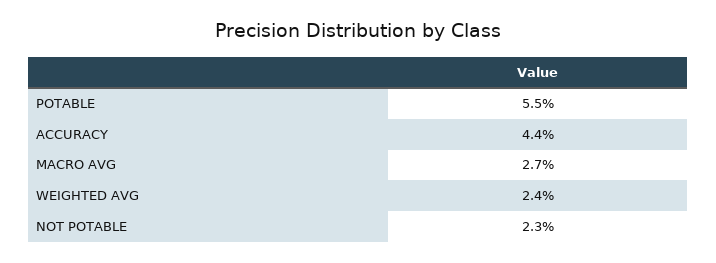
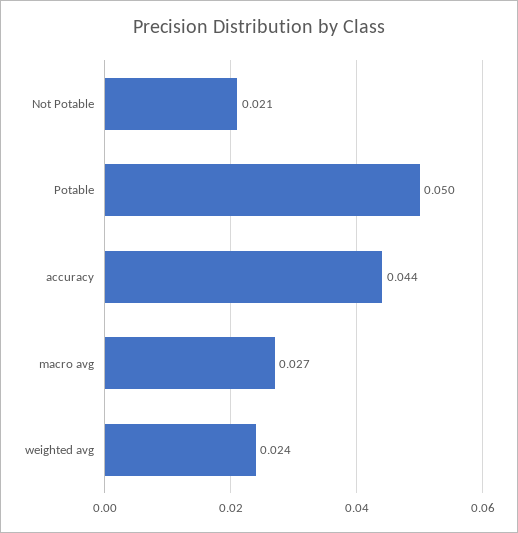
POTABLE: 0.055 -> 0.05
NOT POTABLE: 0.023 -> 0.021

